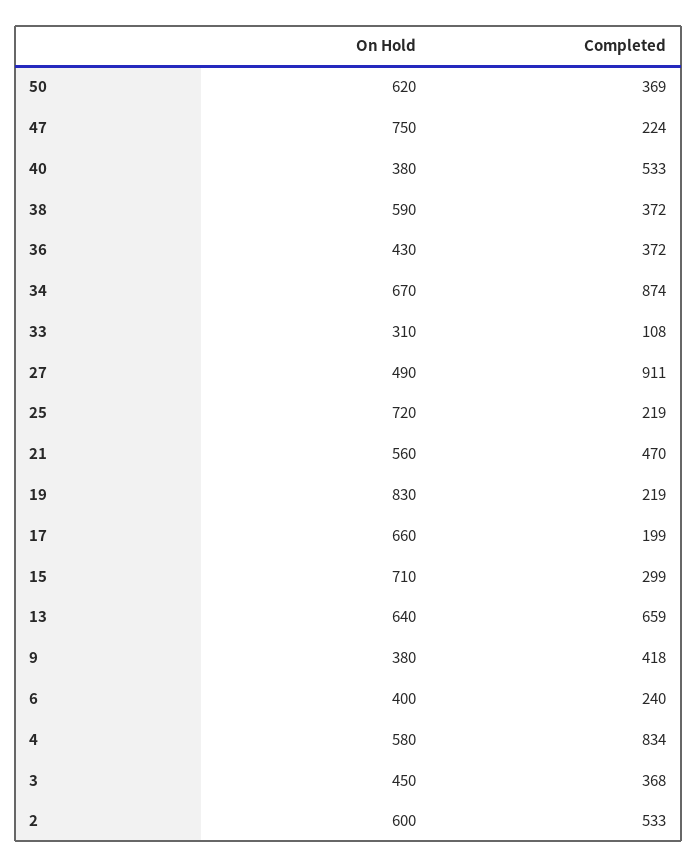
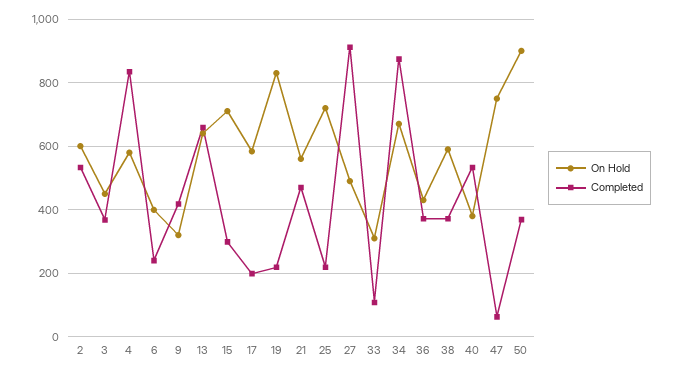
On Hold, 50: 620 -> 900
Completed, 47: 224 -> 60
On Hold, 17: 660 -> 580
On Hold, 9: 380 -> 320

